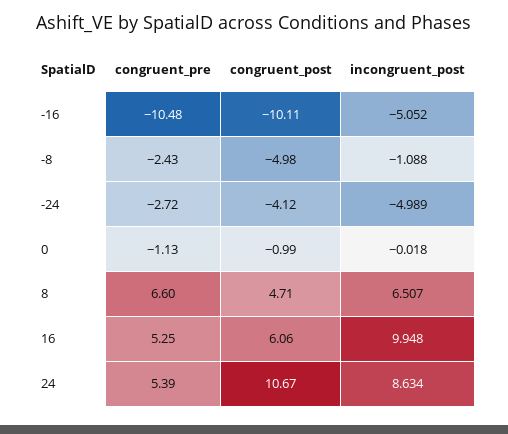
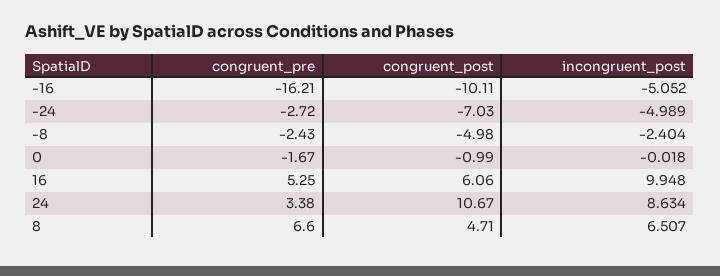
congruent_pre, -16: -10.48 -> -16.21
incongruent_post, -8: -1.088 -> -2.404
congruent_post, -24: -4.12 -> -7.03
congruent_pre, 0: -1.13 -> -1.67
congruent_pre, 24: 5.39 -> 3.38

